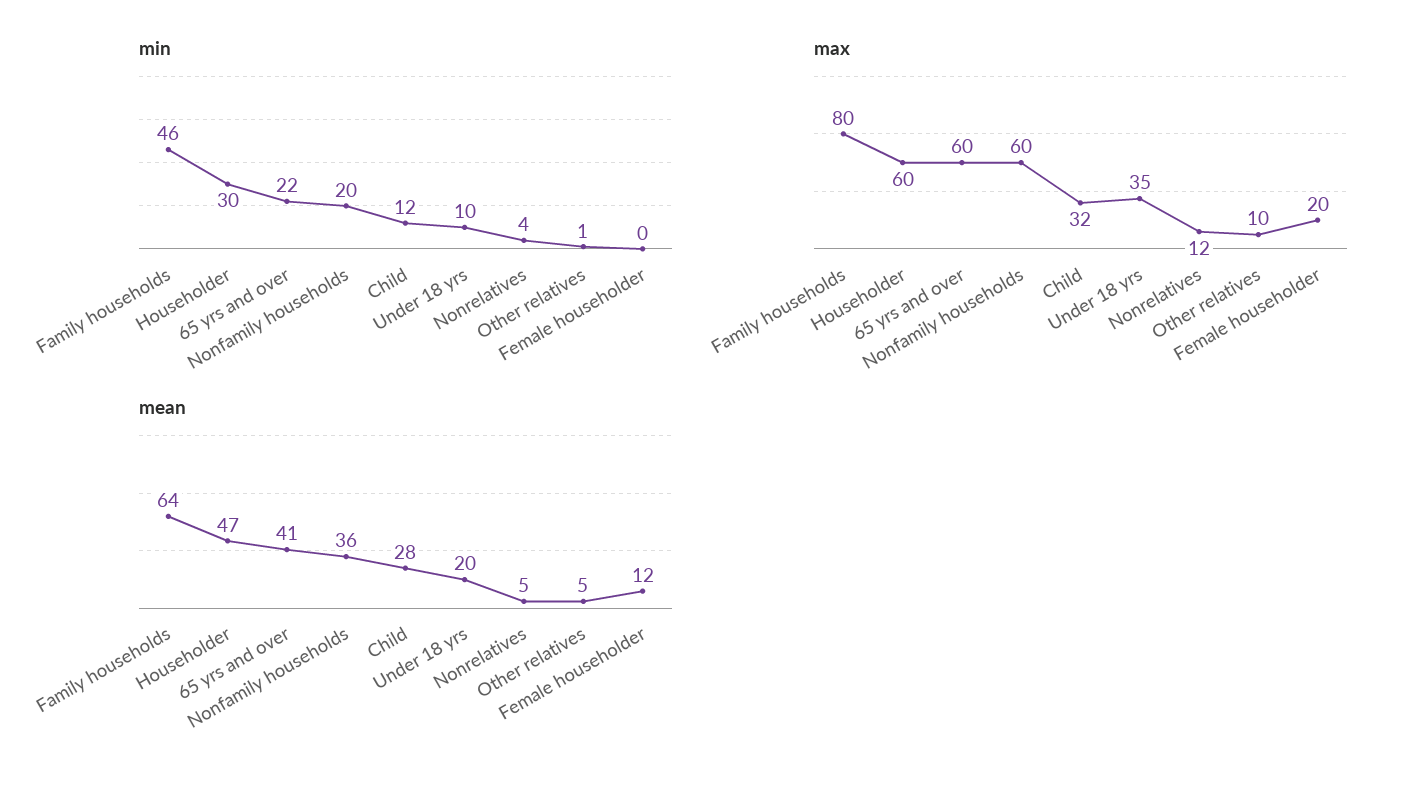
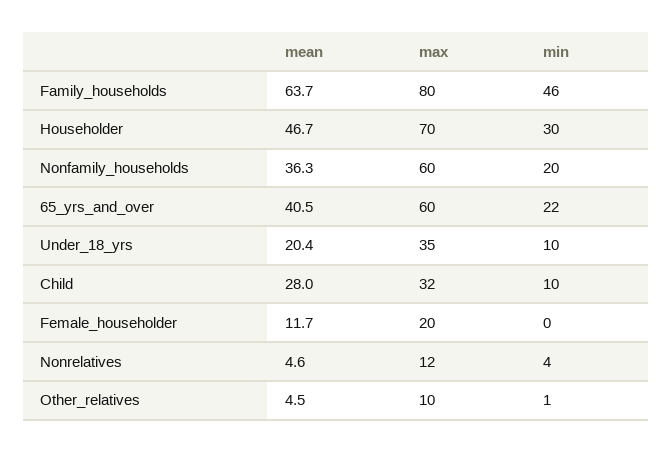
min, Child: 12 -> 10
max, Householder: 60 -> 70

